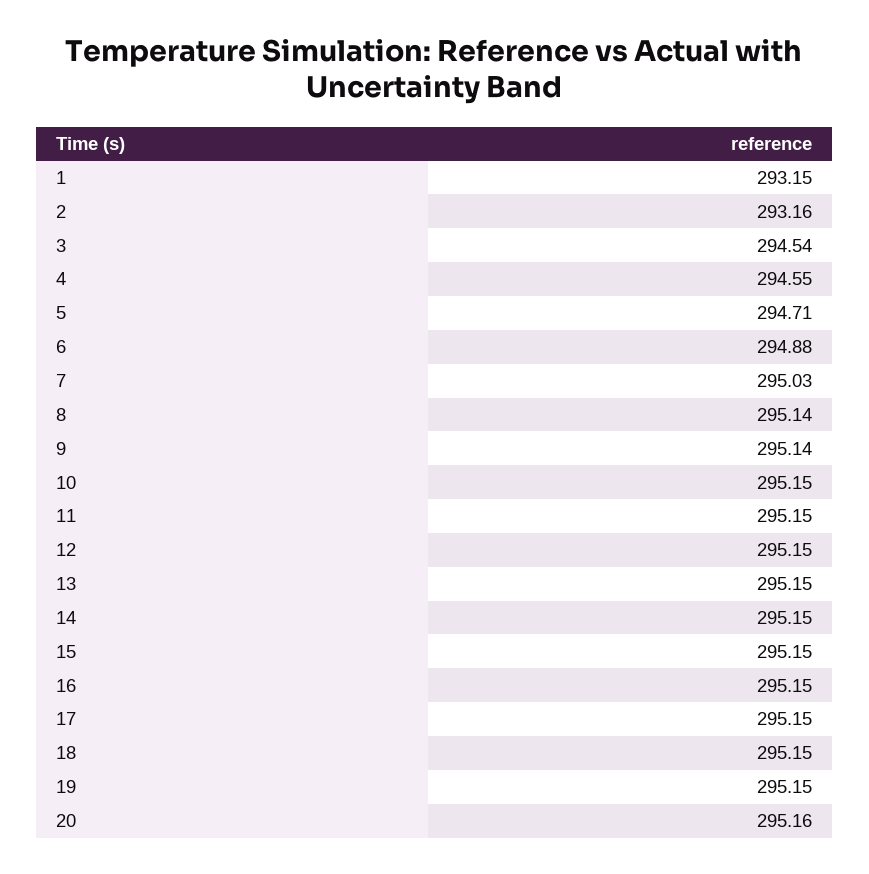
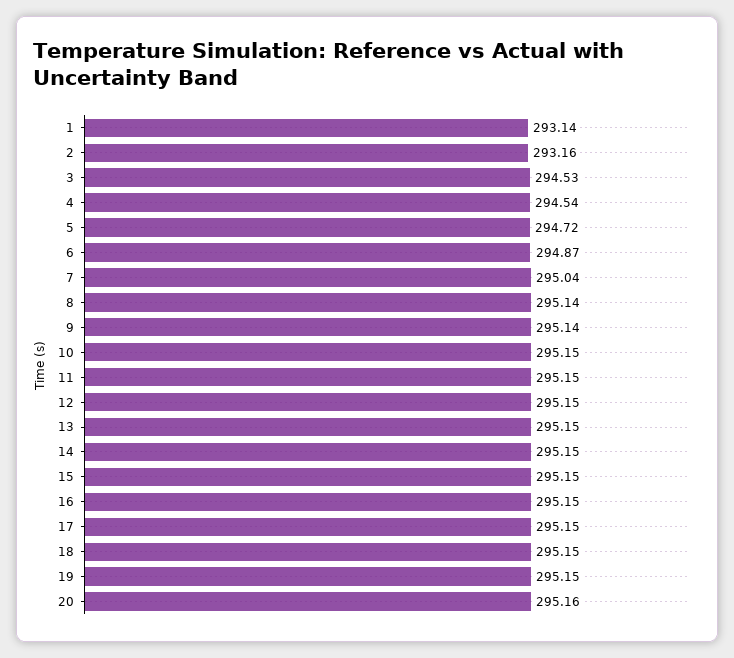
1: 293.15 -> 293.14
3: 294.54 -> 294.53
4: 294.55 -> 294.54
5: 294.71 -> 294.72
6: 294.88 -> 294.87
7: 295.03 -> 295.04

